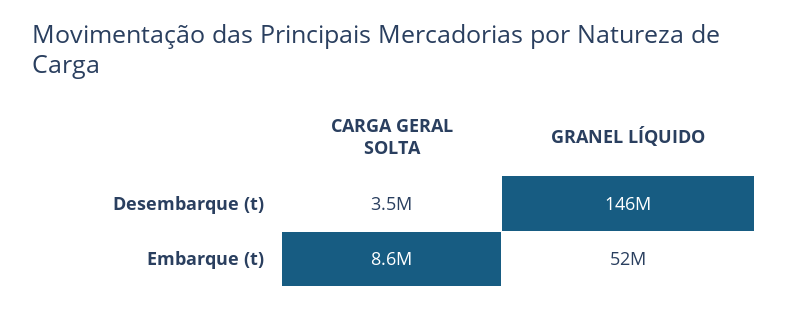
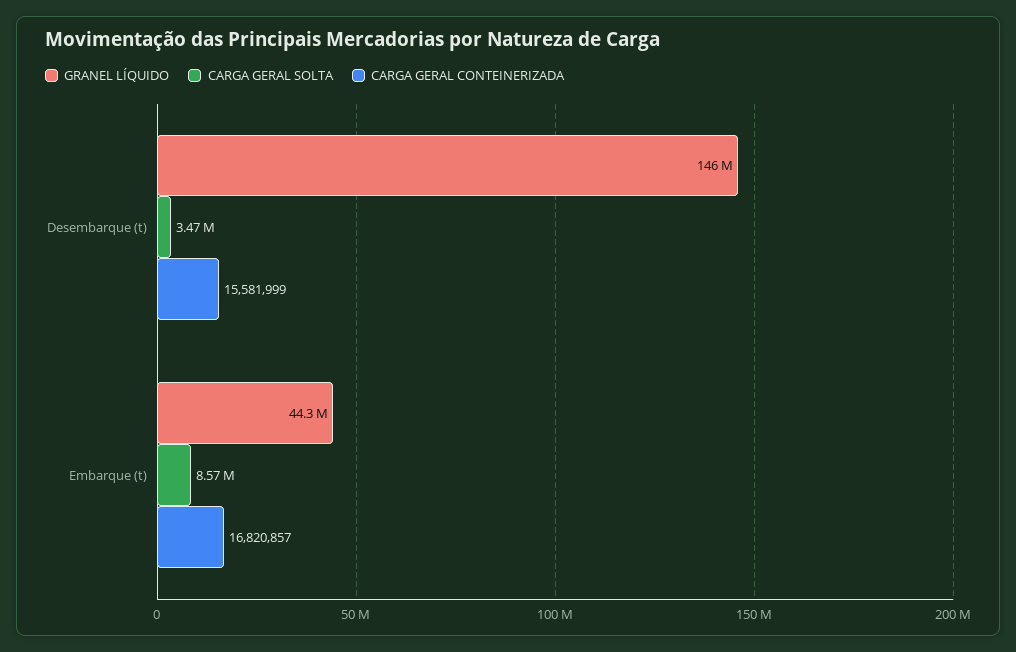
GRANEL LÍQUIDO, Embarque (t): 52000000 -> 44300000
CARGA GERAL CONTEINERIZADA, Desembarque (t): none -> 15581999
CARGA GERAL CONTEINERIZADA, Embarque (t): none -> 16820857

